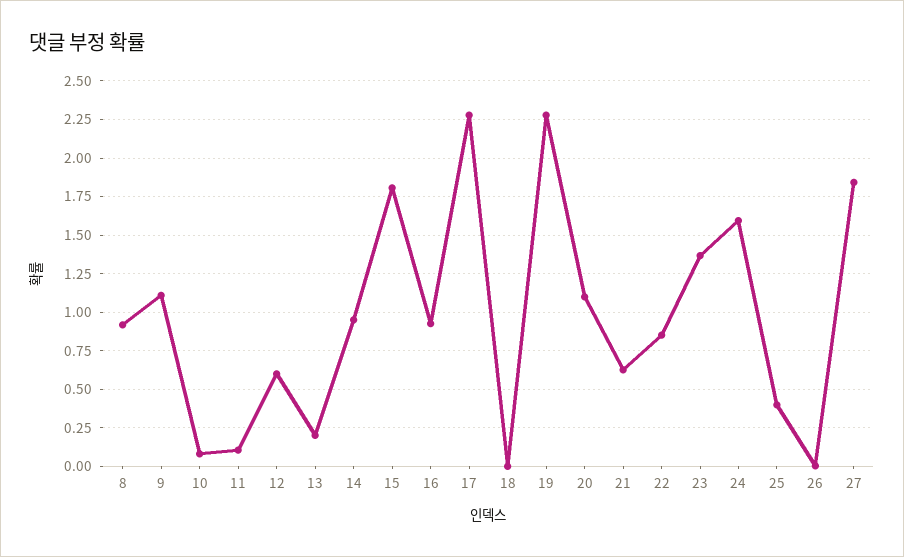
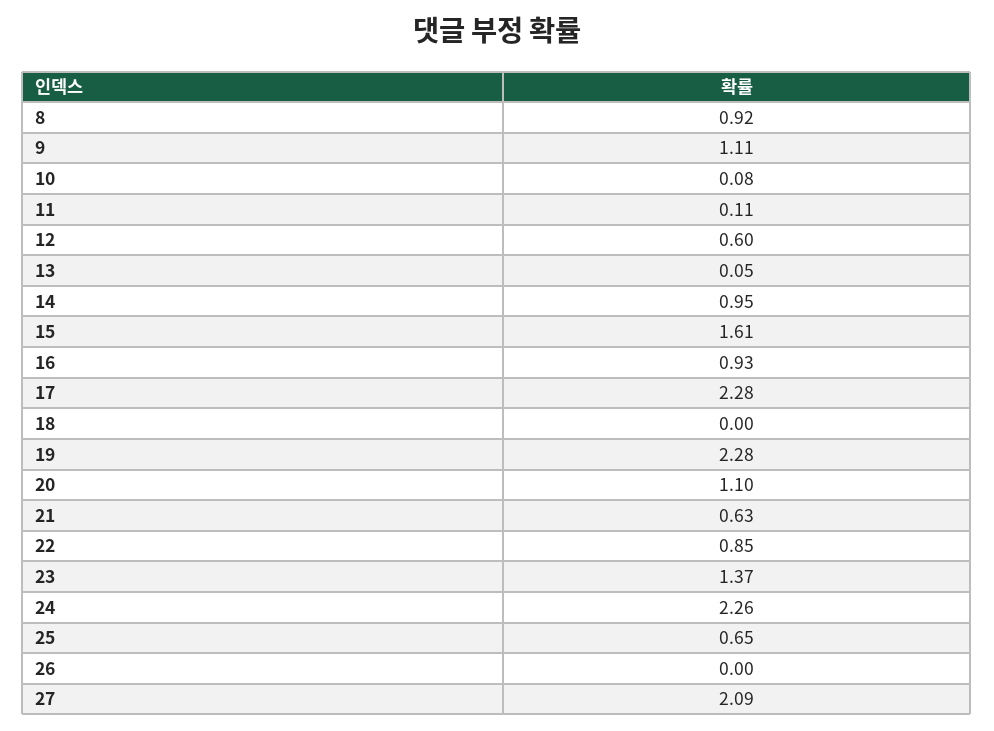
13: 0.2 -> 0.05
15: 1.8 -> 1.61
24: 1.6 -> 2.26
25: 0.4 -> 0.65
27: 1.85 -> 2.09

